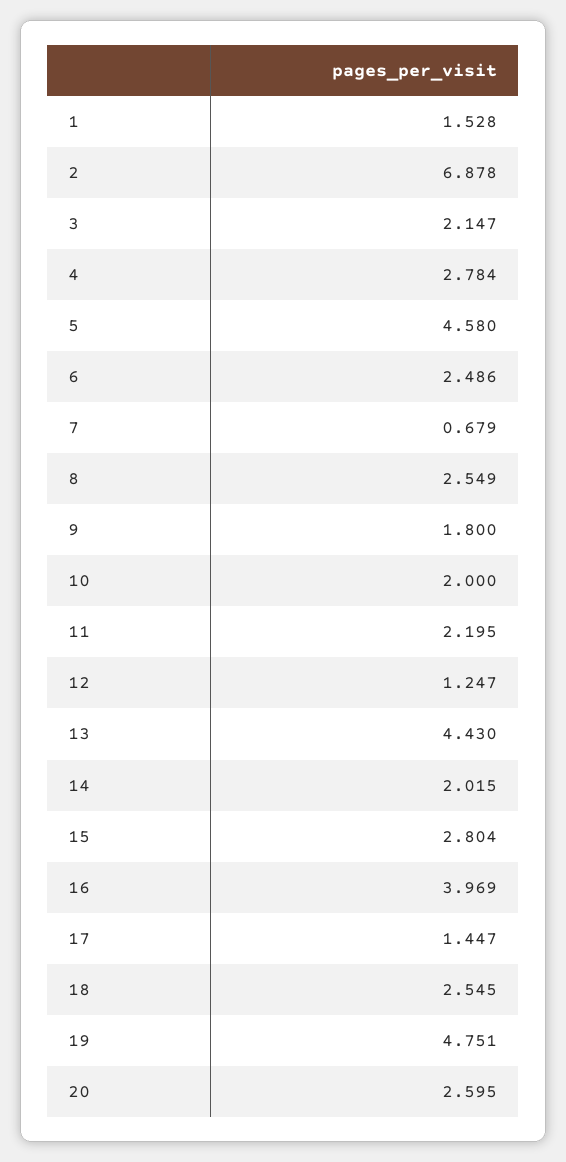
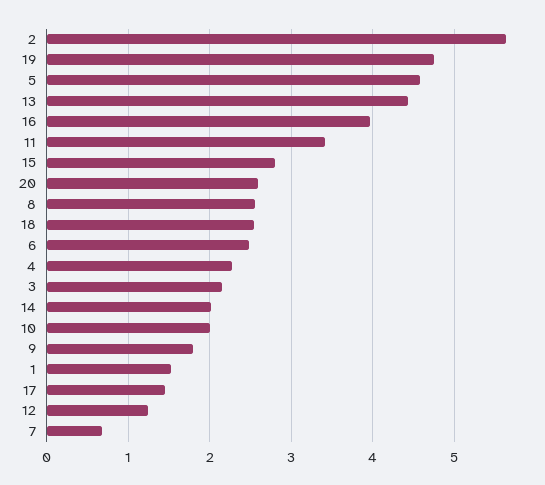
2: 6.878 -> 5.6
4: 2.784 -> 2.3
11: 2.195 -> 3.4

